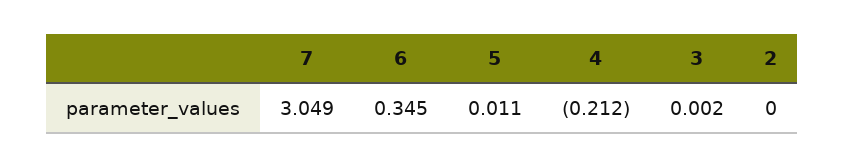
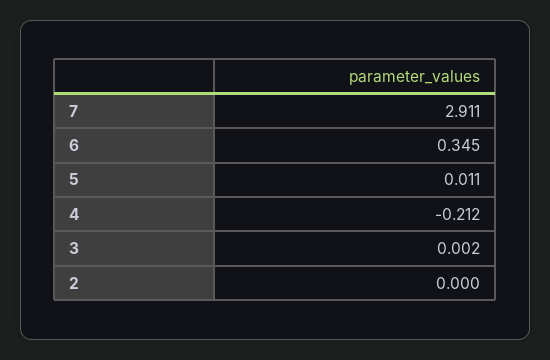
7: 3.049 -> 2.911

